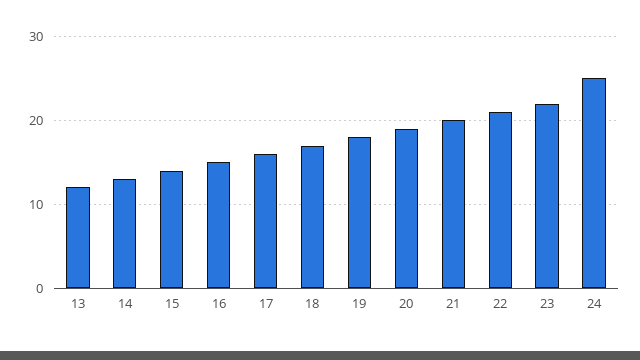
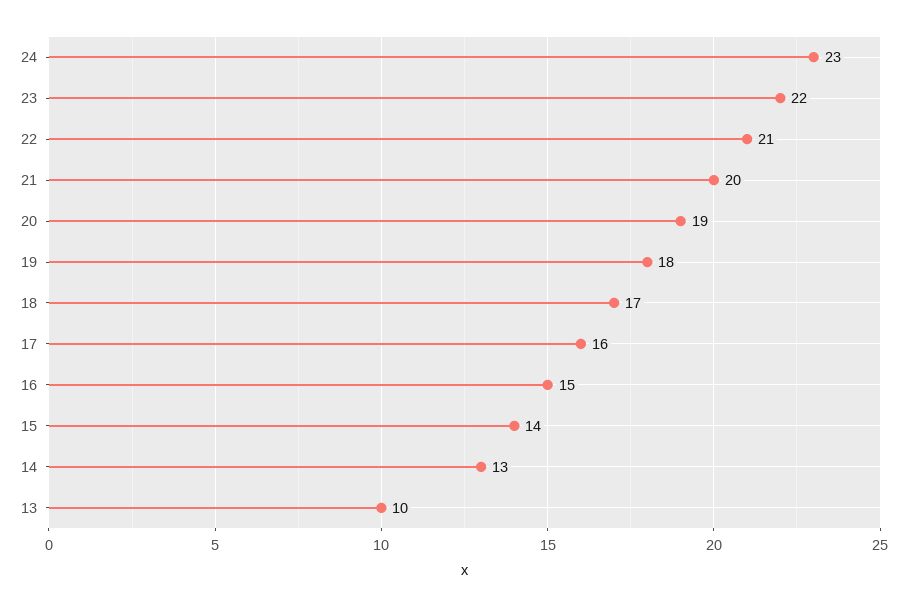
13: 12 -> 10
24: 25 -> 23

